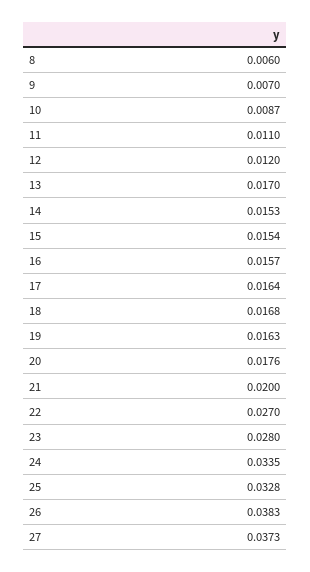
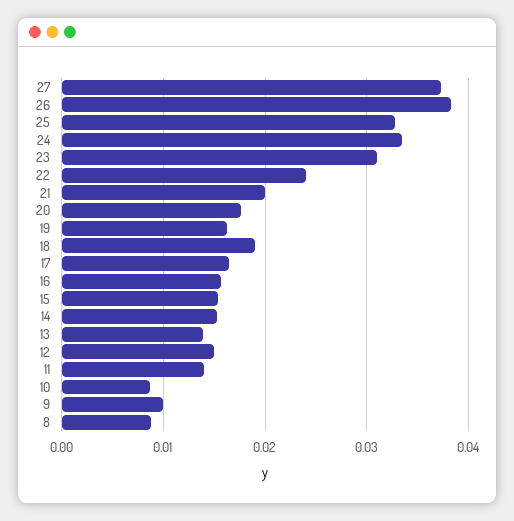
8: 0.006 -> 0.009
9: 0.007 -> 0.01
11: 0.011 -> 0.014
12: 0.012 -> 0.015
13: 0.017 -> 0.014
18: 0.0168 -> 0.019
22: 0.027 -> 0.024
23: 0.028 -> 0.031

